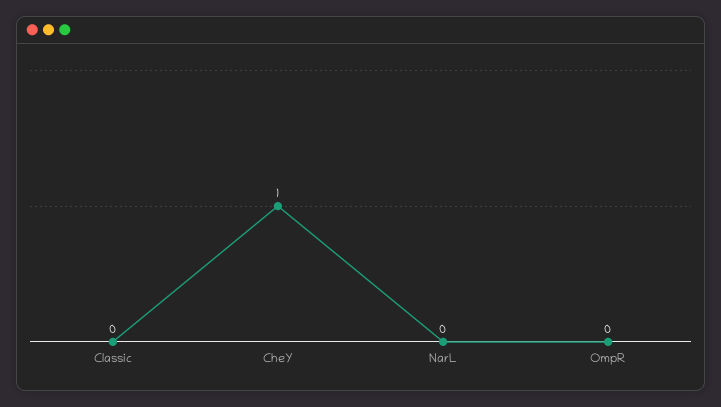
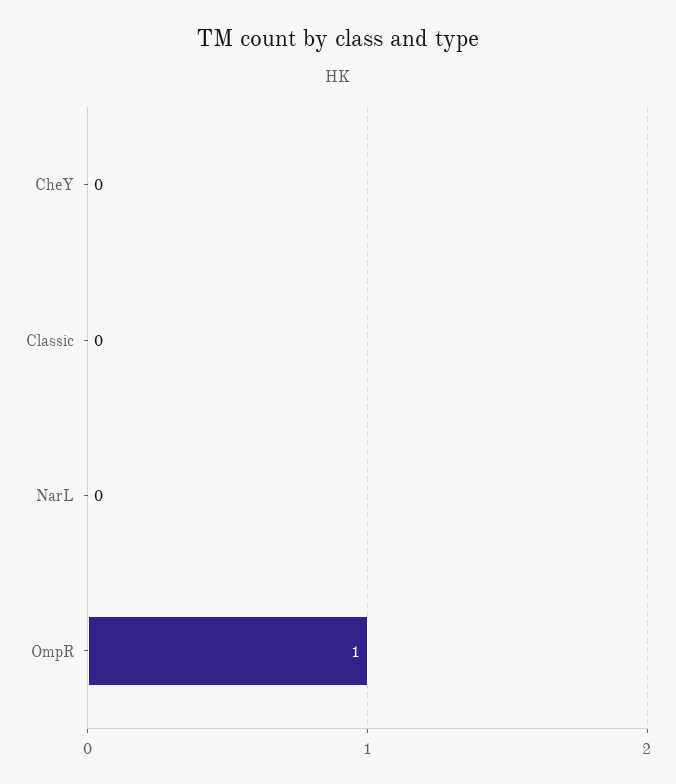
CheY: 1 -> 0
OmpR: 0 -> 1

